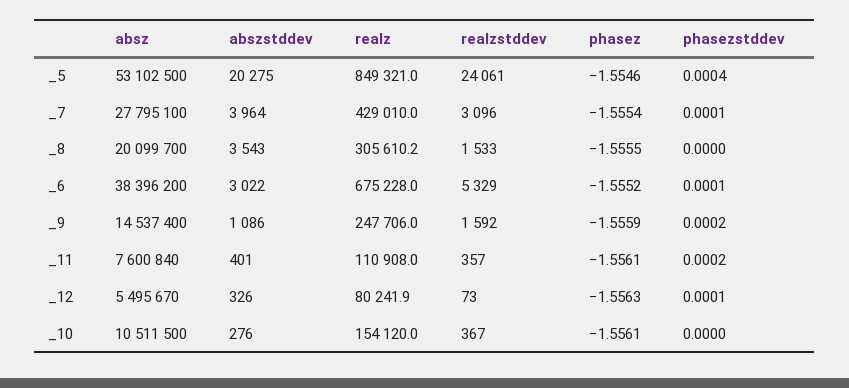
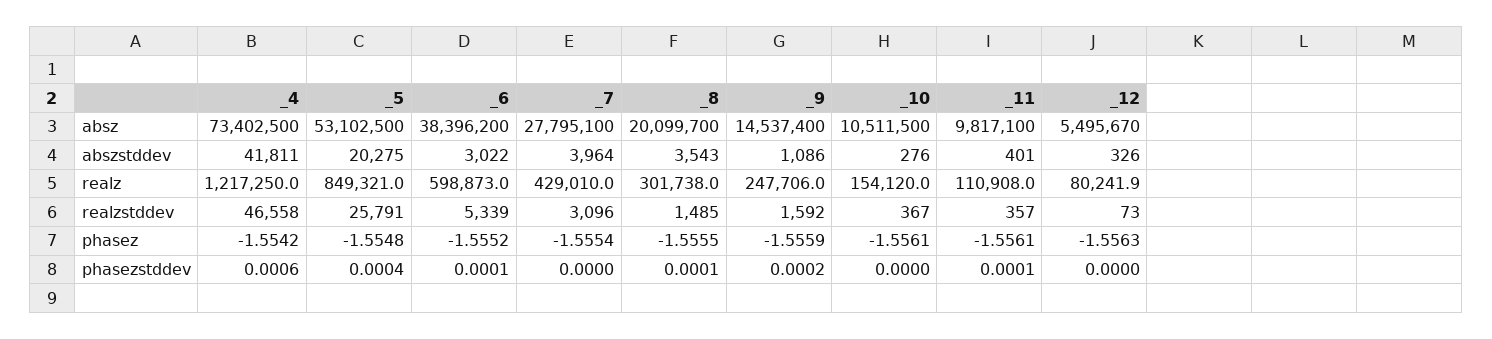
realzstddev, _5: 24061 -> 25791
phasez, _5: -1.5546 -> -1.5548
phasezstddev, _7: 0.0001 -> 0
realz, _8: 305610.2 -> 301738
realzstddev, _8: 1533 -> 1485
phasezstddev, _8: 0 -> 0.0001
realz, _6: 675228 -> 598873
realzstddev, _6: 5329 -> 5339
absz, _11: 7600840 -> 9817100
phasezstddev, _11: 0.0002 -> 0.0001
phasezstddev, _12: 0.0001 -> 0
absz, _4: none -> 73402500
abszstddev, _4: none -> 41811
realz, _4: none -> 1217250
realzstddev, _4: none -> 46558
phasez, _4: none -> -1.5542
phasezstddev, _4: none -> 0.0006

